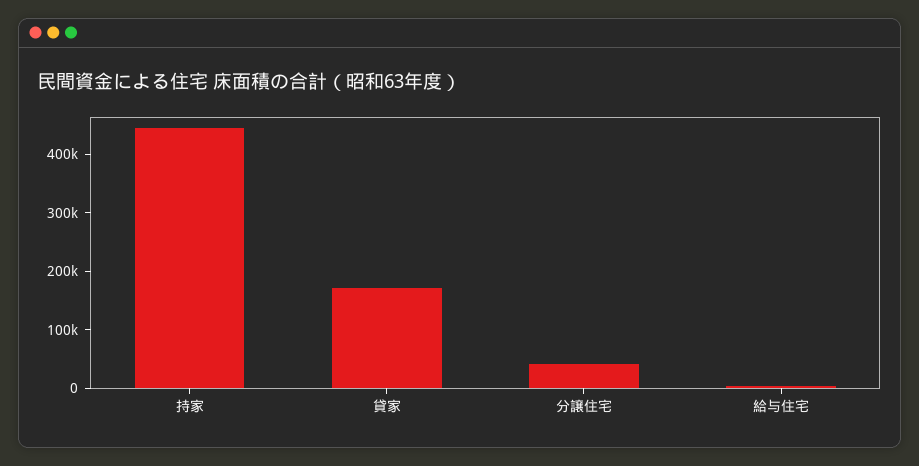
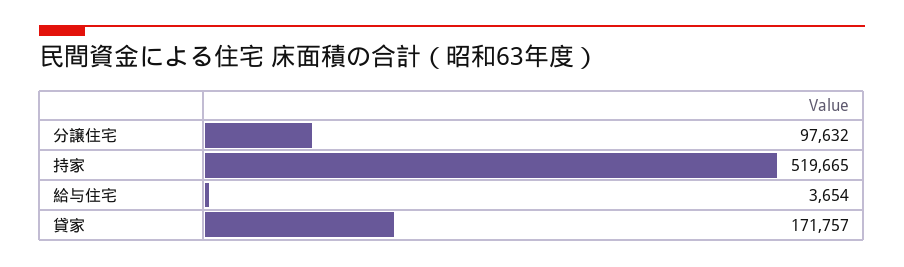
持家: 440000 -> 519665
分譲住宅: 40000 -> 97632

